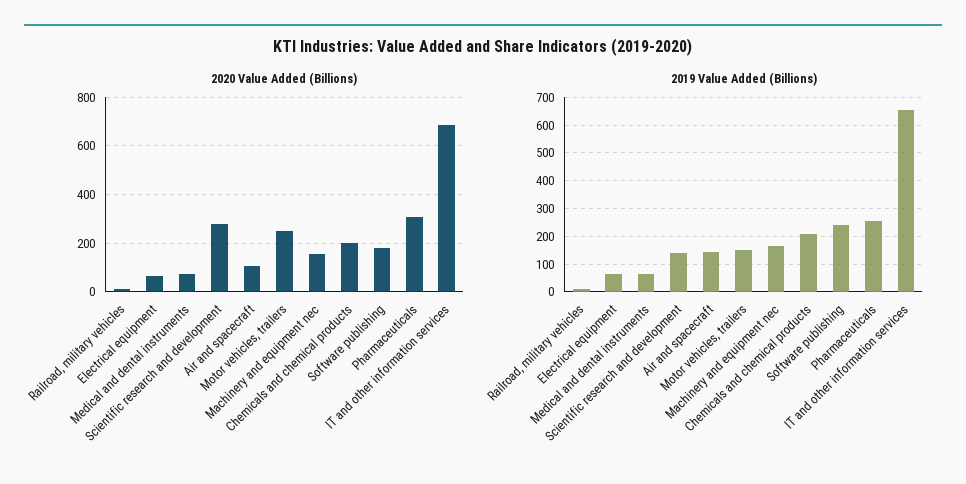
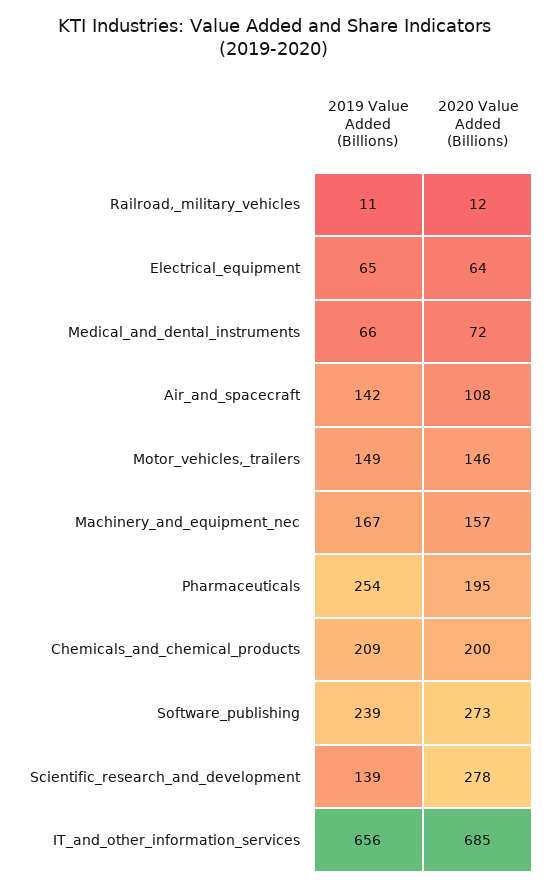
2020 Value Added (Billions), Motor vehicles, trailers: 250 -> 146
2020 Value Added (Billions), Software publishing: 175 -> 273
2020 Value Added (Billions), Pharmaceuticals: 300 -> 195

